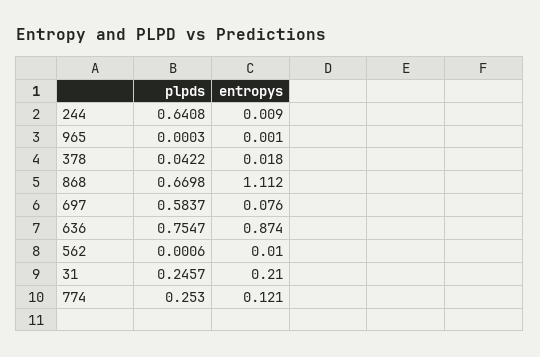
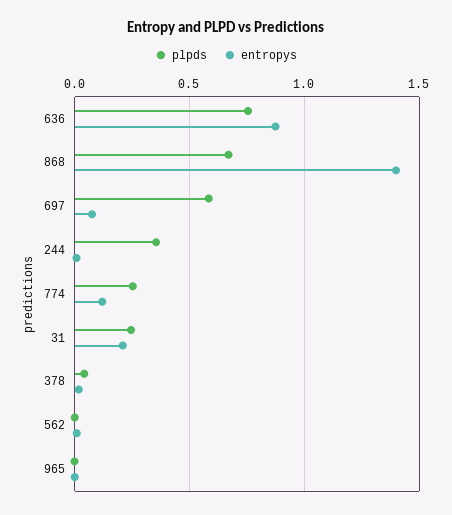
plpds, 244: 0.6408 -> 0.35
entropys, 868: 1.112 -> 1.4

